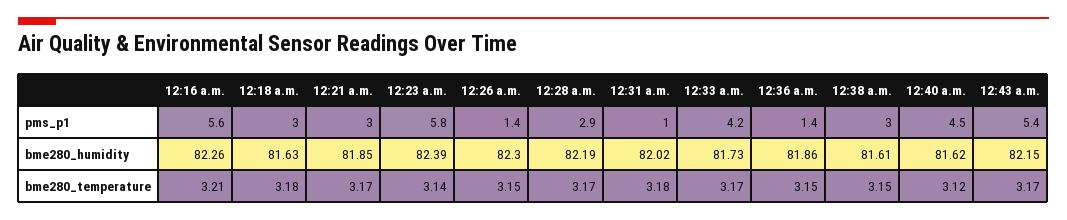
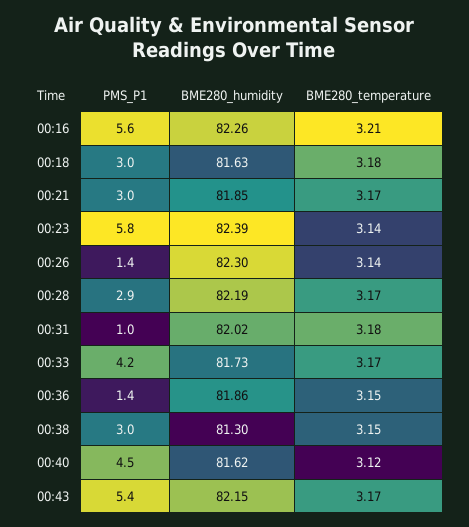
12:38 a.m., bme280_humidity: 81.61 -> 81.3
12:26 a.m., bme280_temperature: 3.15 -> 3.14

